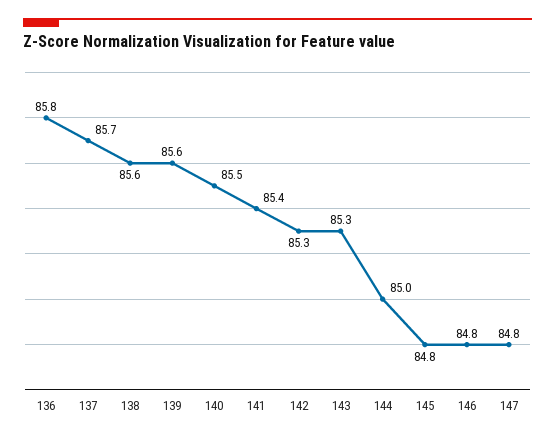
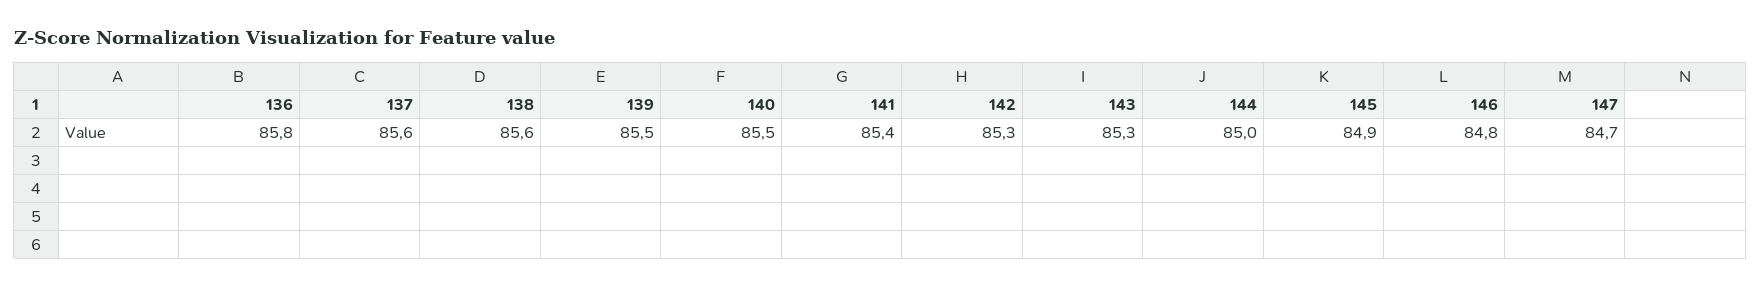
137: 85.7 -> 85.6
139: 85.6 -> 85.5
145: 84.8 -> 84.9
147: 84.8 -> 84.7

